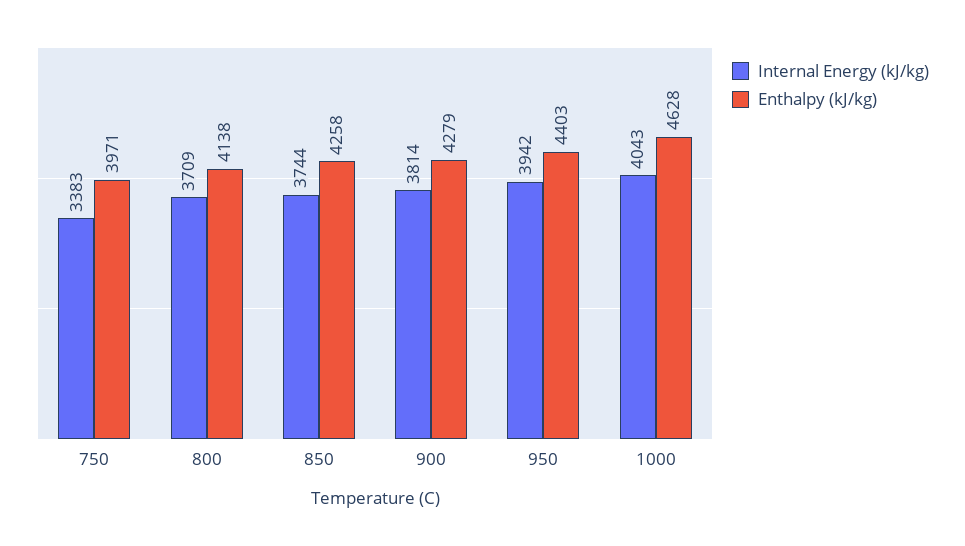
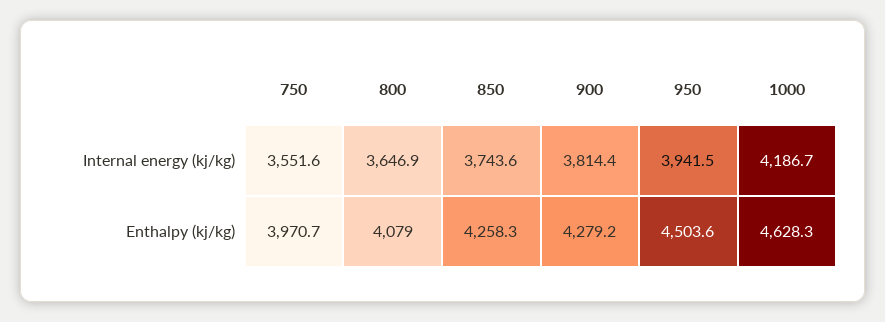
Internal Energy (kJ/kg), 750: 3383 -> 3551.6
Internal Energy (kJ/kg), 800: 3709 -> 3646.9
Enthalpy (kJ/kg), 800: 4138 -> 4079
Enthalpy (kJ/kg), 950: 4403 -> 4503.6
Internal Energy (kJ/kg), 1000: 4043 -> 4186.7

